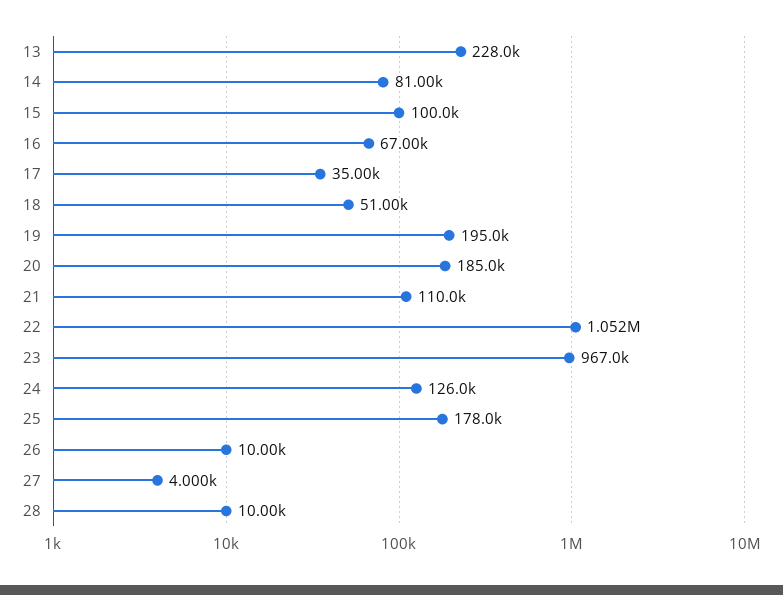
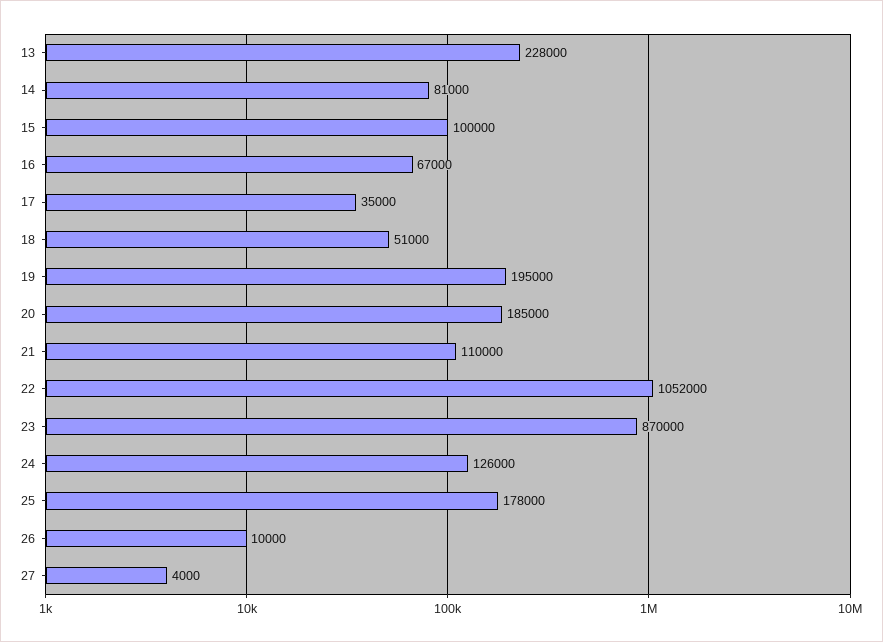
23: 967000 -> 870000
28: 10000 -> none

